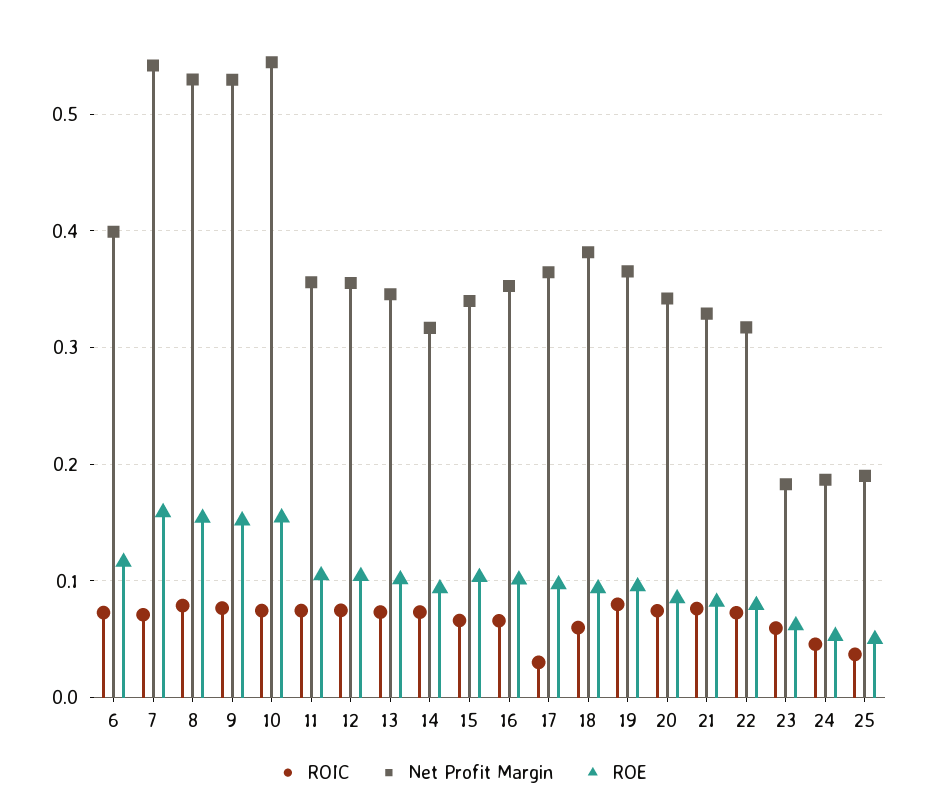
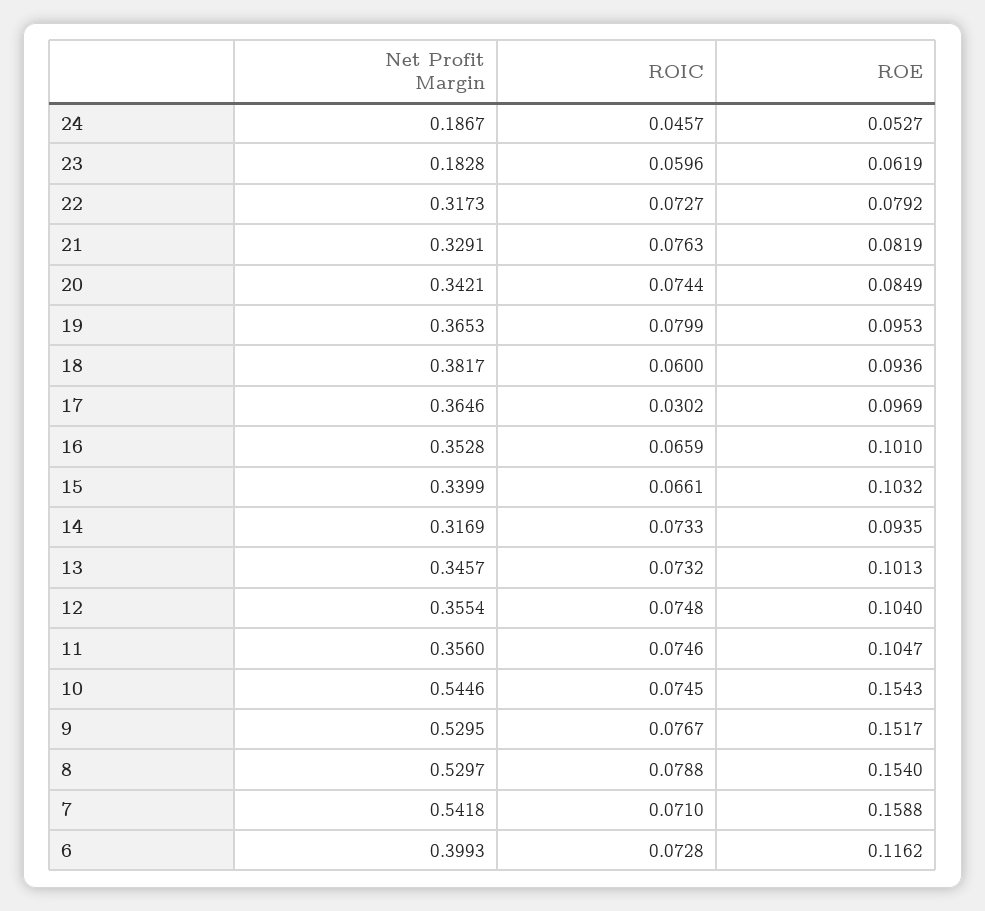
ROIC, 25: 0.04 -> none
Net Profit Margin, 25: 0.19 -> none
ROE, 25: 0.05 -> none

